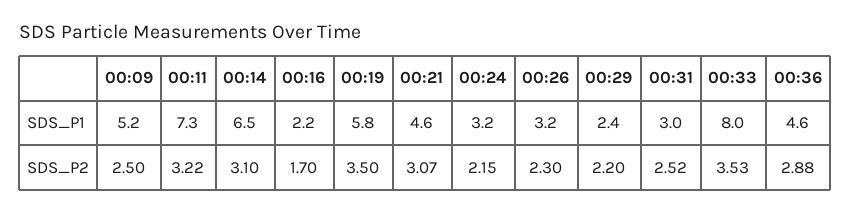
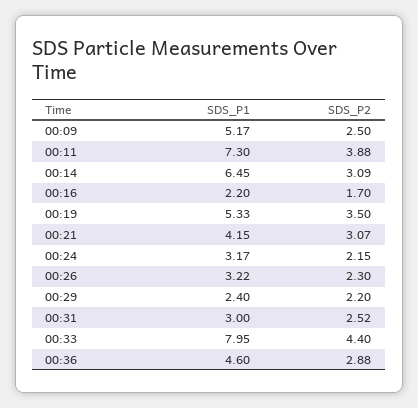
00:19, SDS_P1: 5.8 -> 5.33
00:21, SDS_P1: 4.6 -> 4.15
00:11, SDS_P2: 3.22 -> 3.88
00:14, SDS_P2: 3.1 -> 3.09
00:33, SDS_P2: 3.53 -> 4.4

